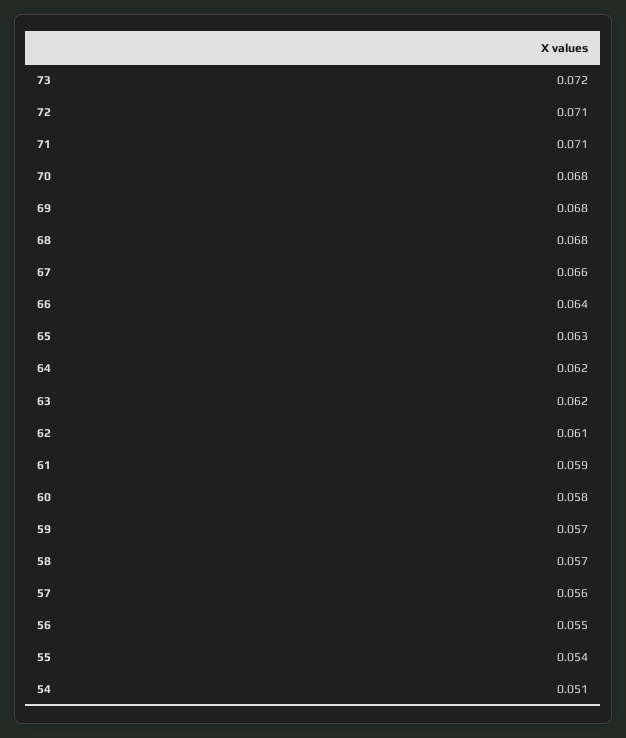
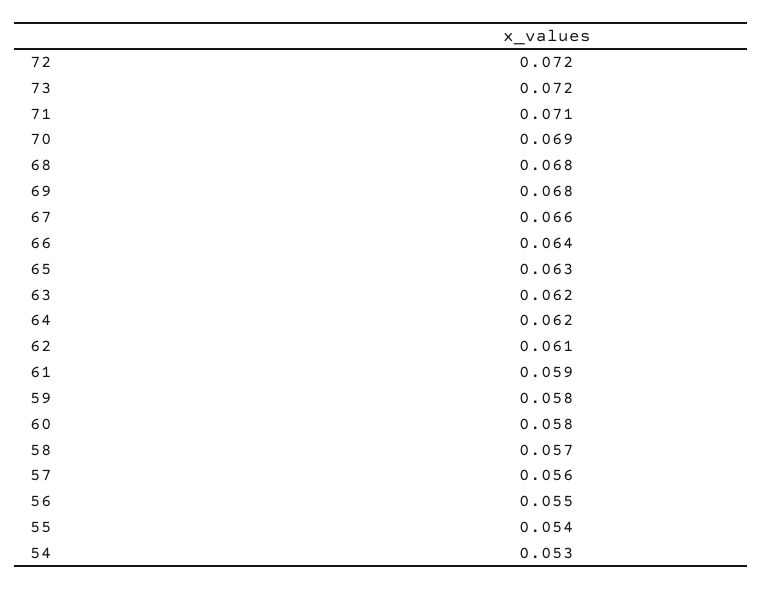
72: 0.071 -> 0.072
70: 0.068 -> 0.069
59: 0.057 -> 0.058
54: 0.051 -> 0.053

